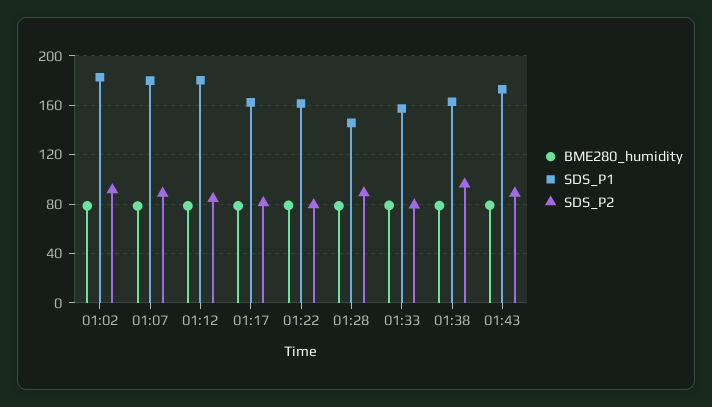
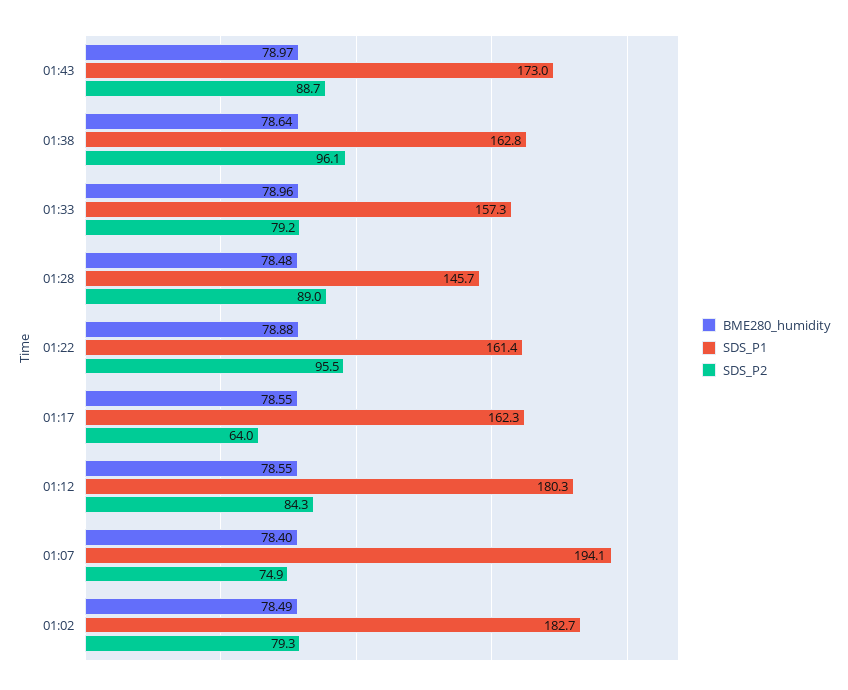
SDS_P2, 01:02: 90 -> 79.3
SDS_P1, 01:07: 180 -> 194.1
SDS_P2, 01:07: 90 -> 74.9
SDS_P2, 01:17: 80 -> 64
SDS_P2, 01:22: 80 -> 95.5

